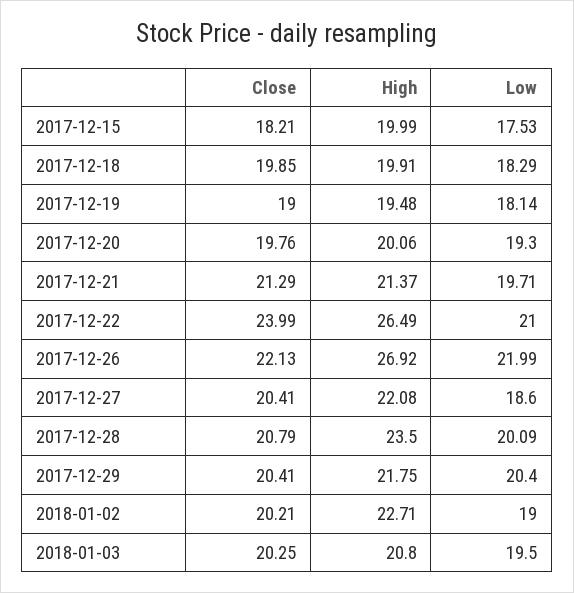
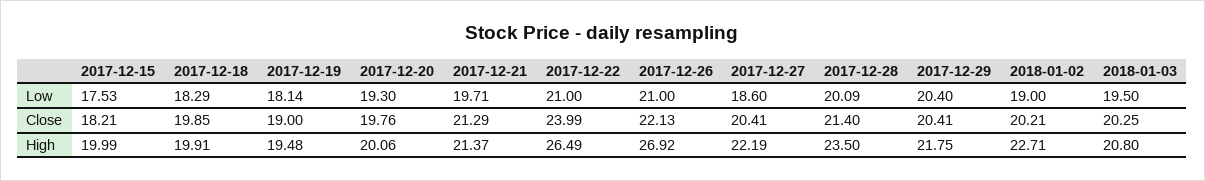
Low, 2017-12-26: 21.99 -> 21
High, 2017-12-27: 22.08 -> 22.19
Close, 2017-12-28: 20.79 -> 21.4

